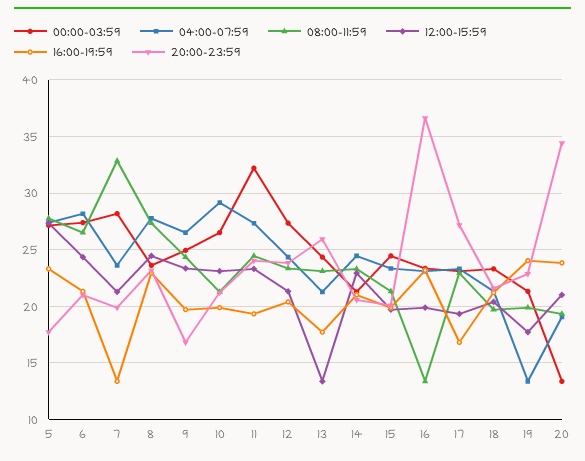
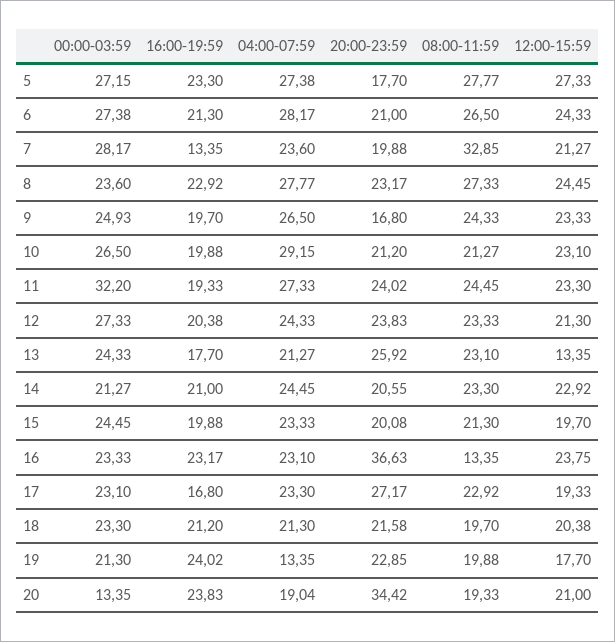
12:00-15:59, 16: 20 -> 23.75

